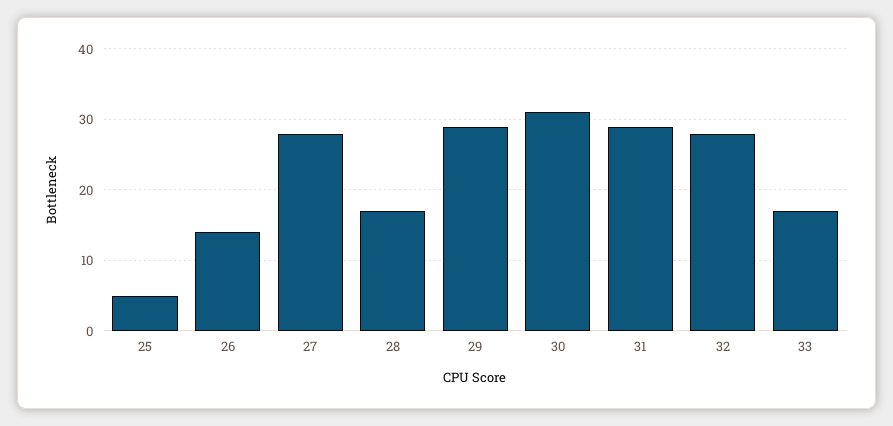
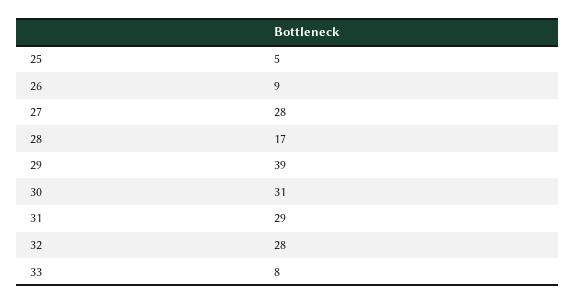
26: 14 -> 9
29: 29 -> 39
33: 17 -> 8

